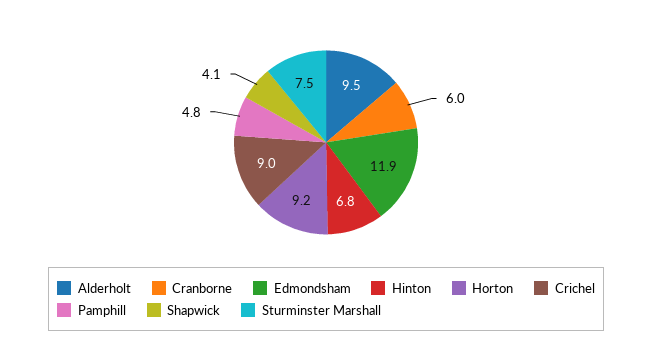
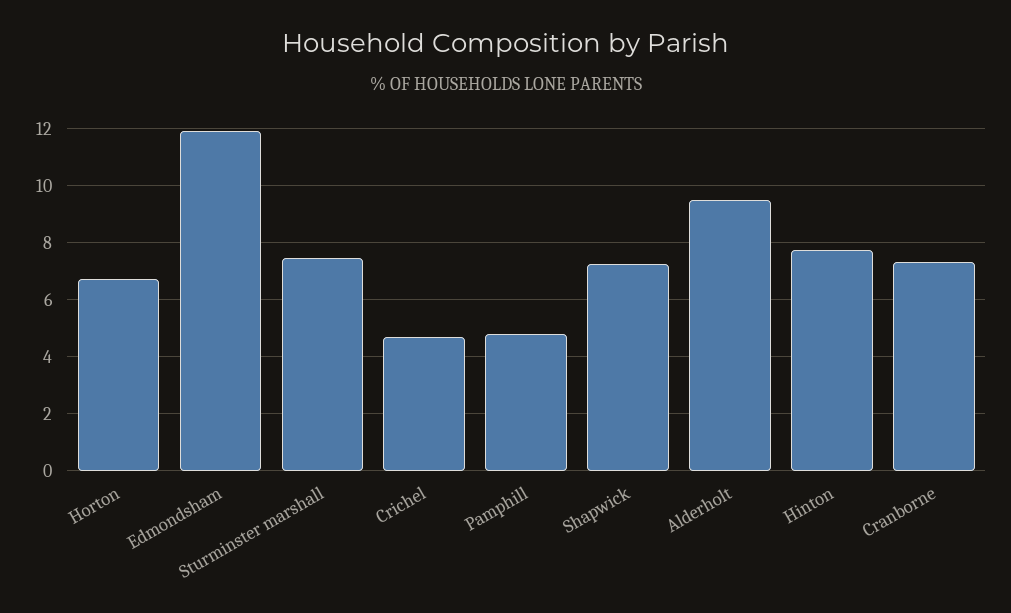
Cranborne: 6 -> 7.25
Hinton: 6.8 -> 7.75
Horton: 9.2 -> 6.75
Crichel: 9 -> 4.75
Shapwick: 4.1 -> 7.25

